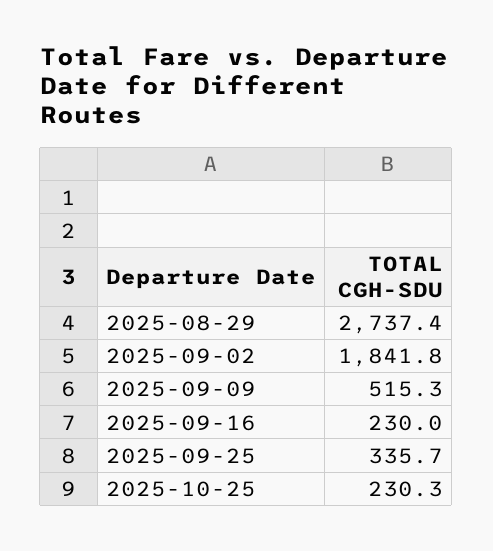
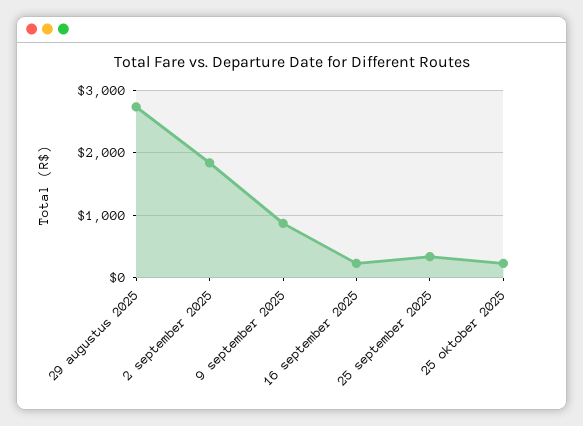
2025-09-09: 515.3 -> 900

